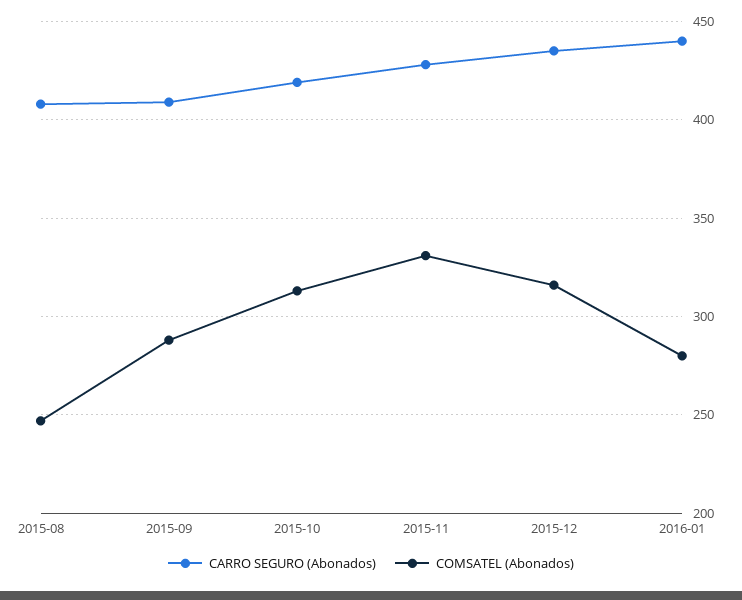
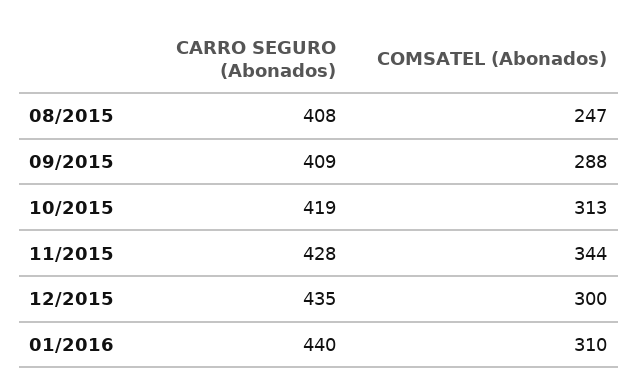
COMSATEL (Abonados), 2015-11: 330 -> 344
COMSATEL (Abonados), 2015-12: 315 -> 300
COMSATEL (Abonados), 2016-01: 280 -> 310

